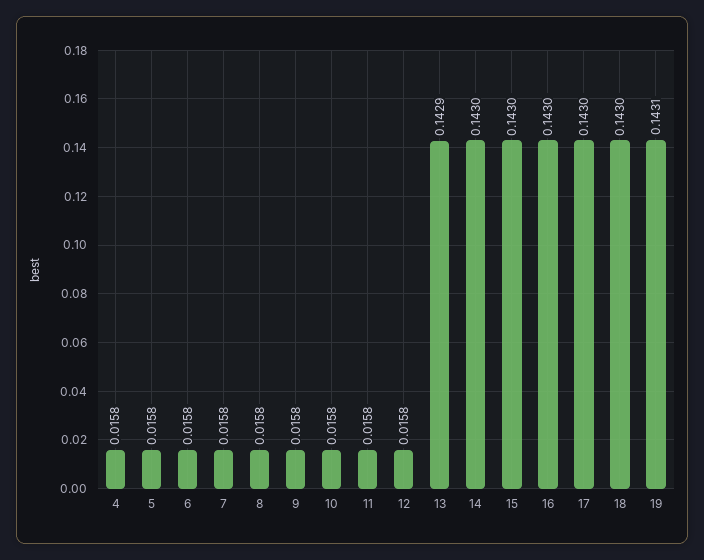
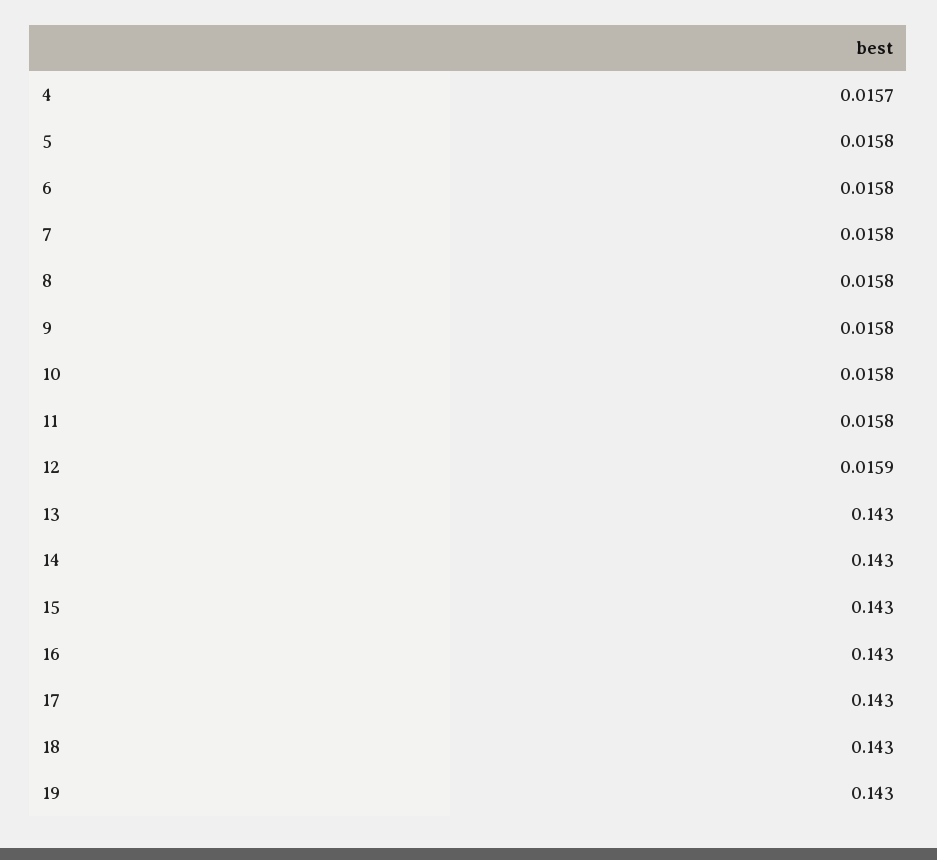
4: 0.0158 -> 0.0157
12: 0.0158 -> 0.0159
13: 0.1429 -> 0.143
19: 0.1431 -> 0.143

